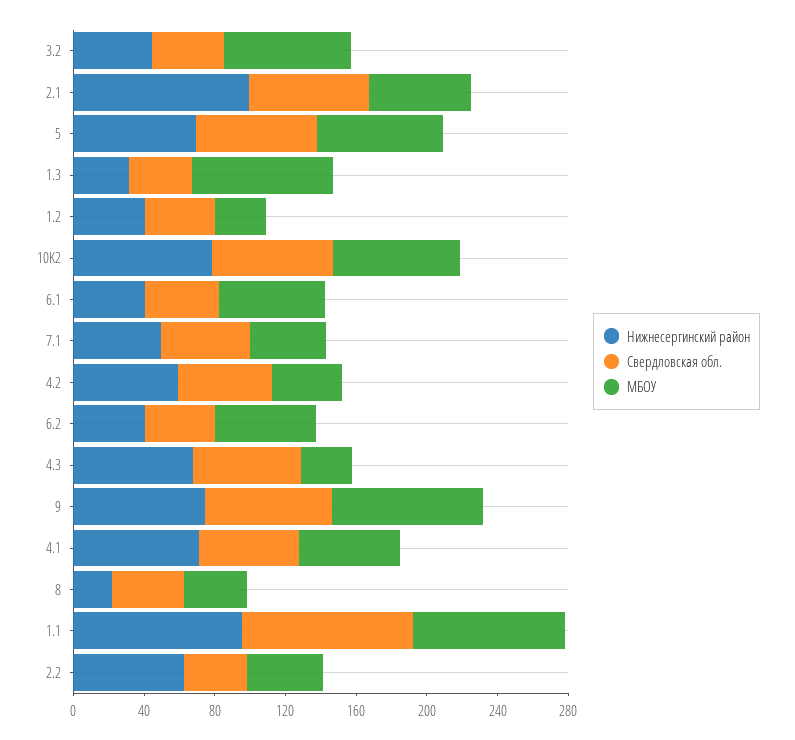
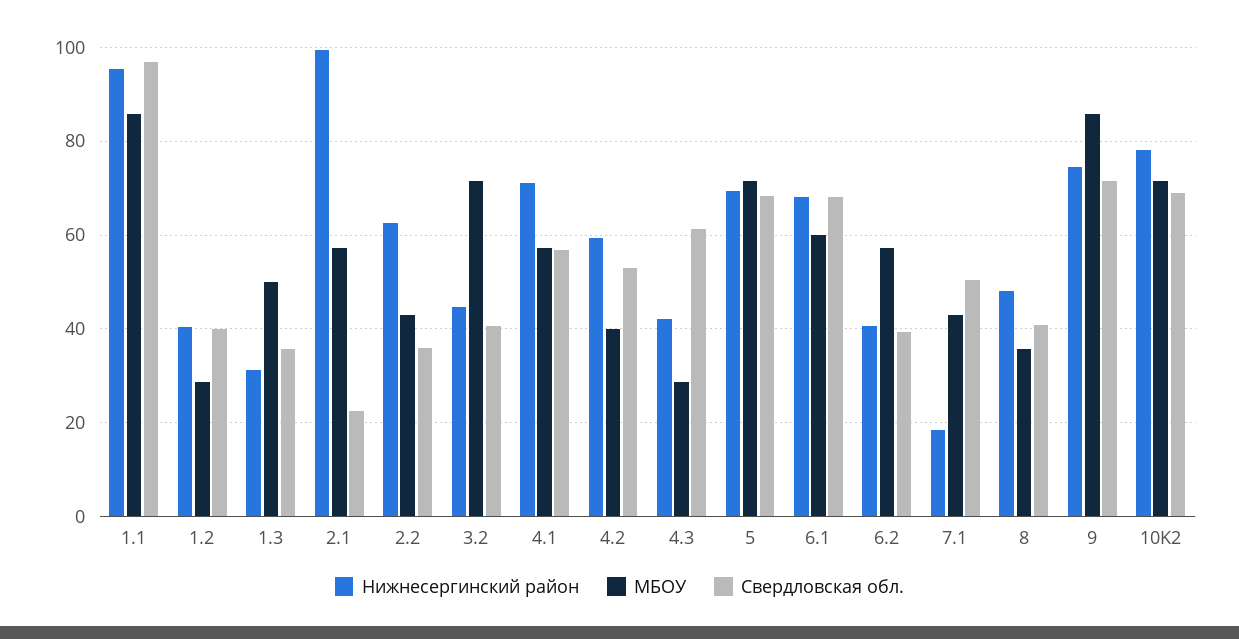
Свердловская обл., 2.1: 70 -> 22
МБОУ, 1.3: 80 -> 50
Нижнесергинский район, 6.1: 40 -> 68
Свердловская обл., 6.1: 40 -> 68
Нижнесергинский район, 7.1: 50 -> 18
Нижнесергинский район, 4.3: 70 -> 42
Нижнесергинский район, 8: 20 -> 48

